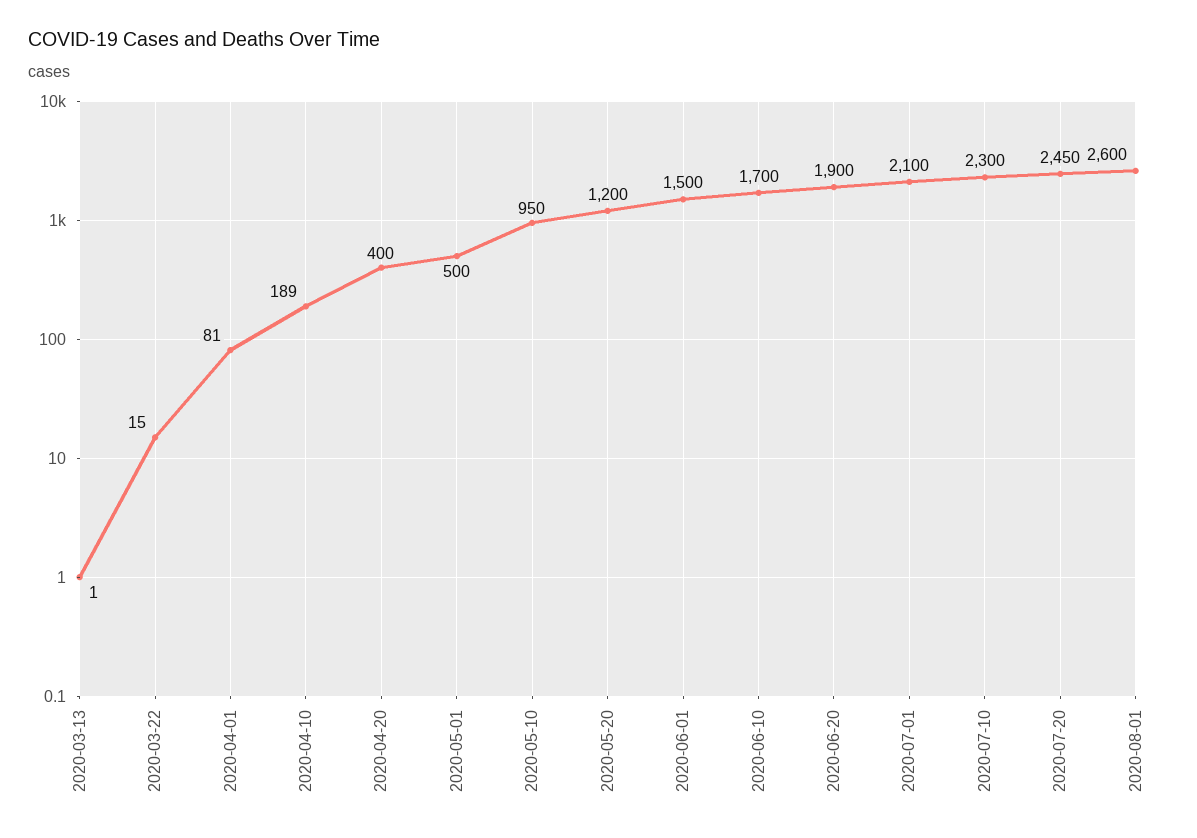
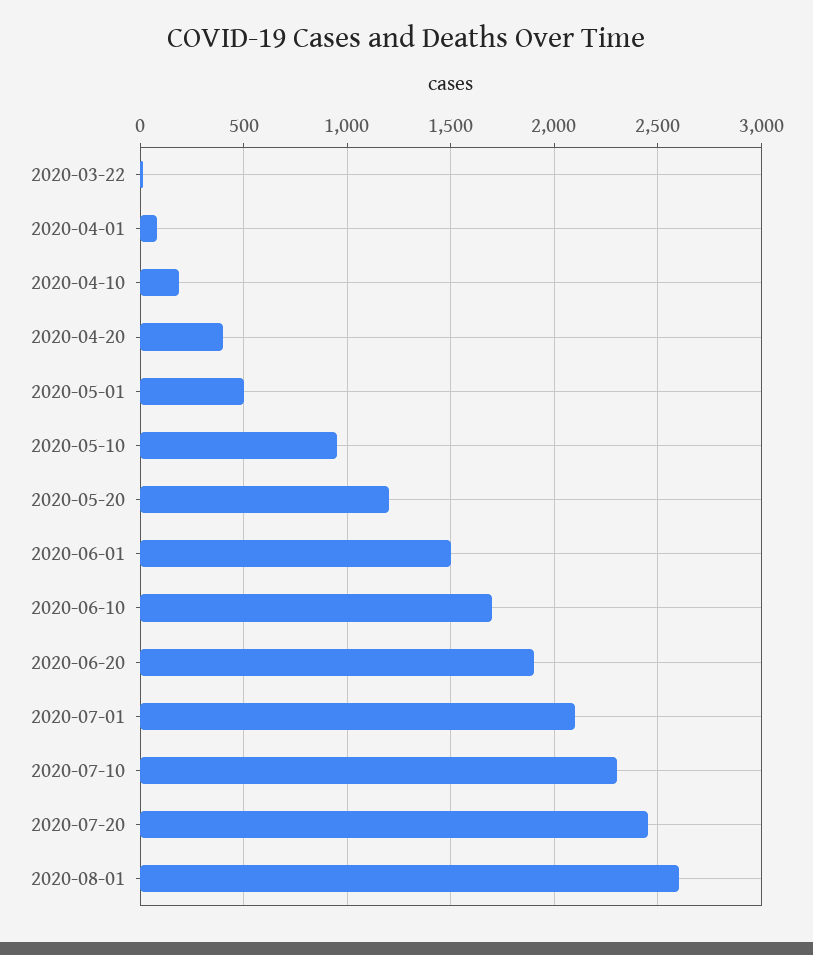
2020-03-13: 1 -> none

